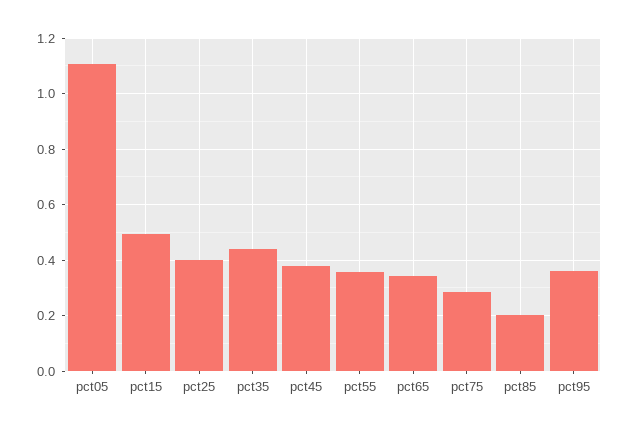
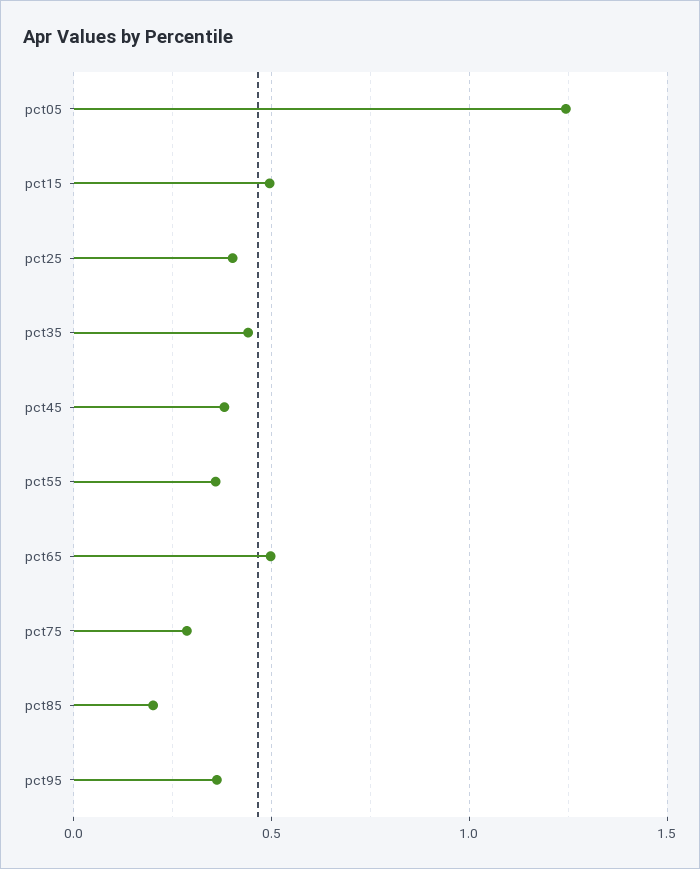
pct05: 1.1 -> 1.25
pct65: 0.35 -> 0.5

